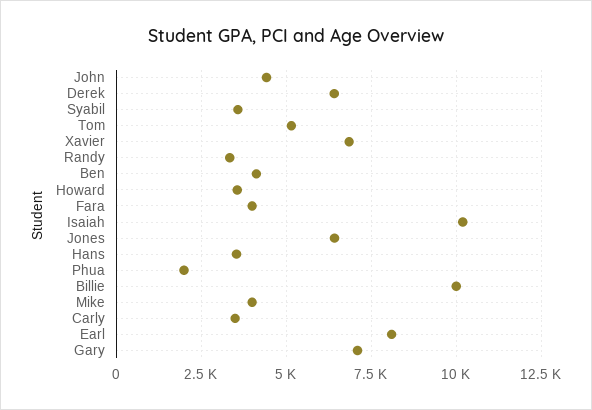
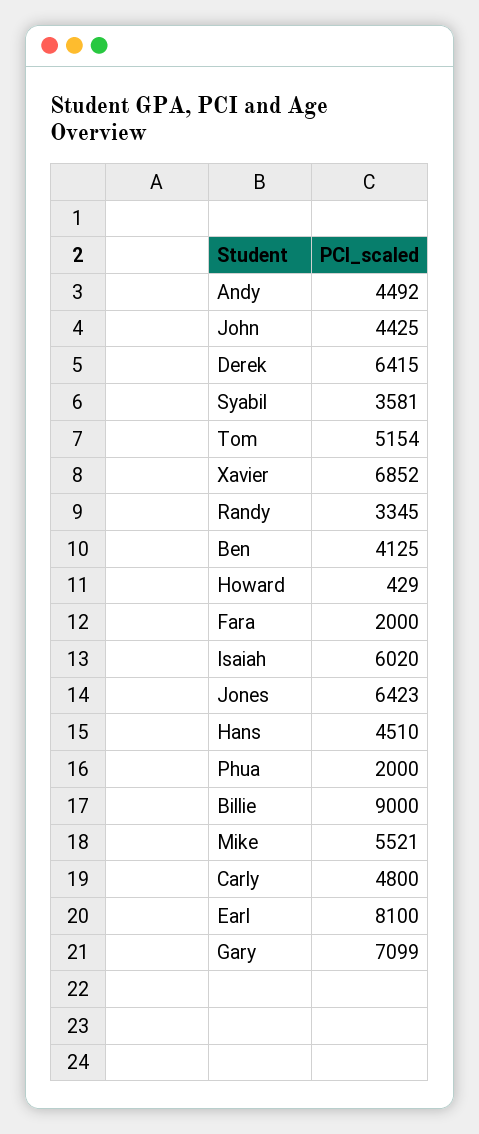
Howard: 3500 -> 429
Fara: 4000 -> 2000
Isaiah: 10250 -> 6020
Hans: 3500 -> 4510
Billie: 10000 -> 9000
Mike: 4000 -> 5521
Carly: 3500 -> 4800
Andy: none -> 4492

